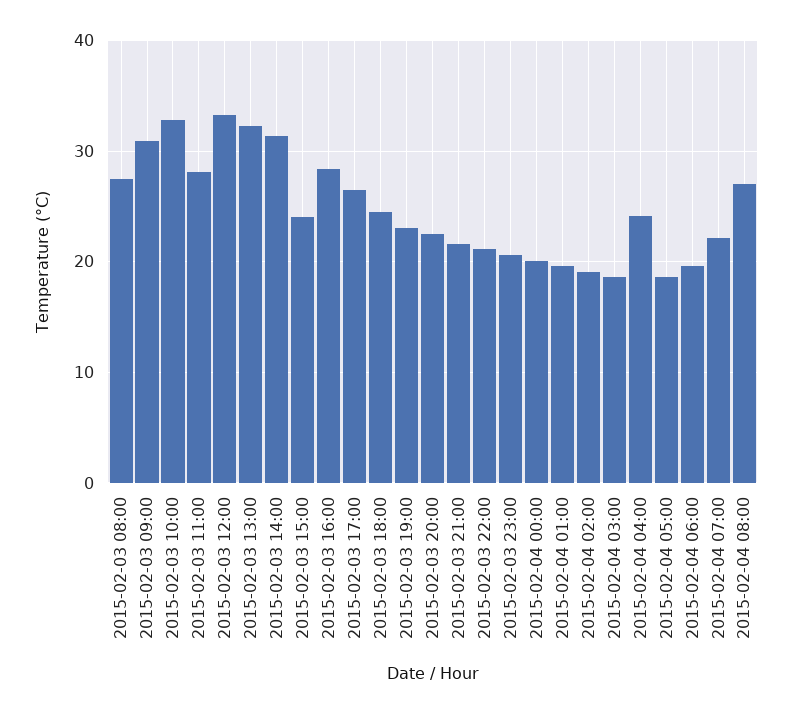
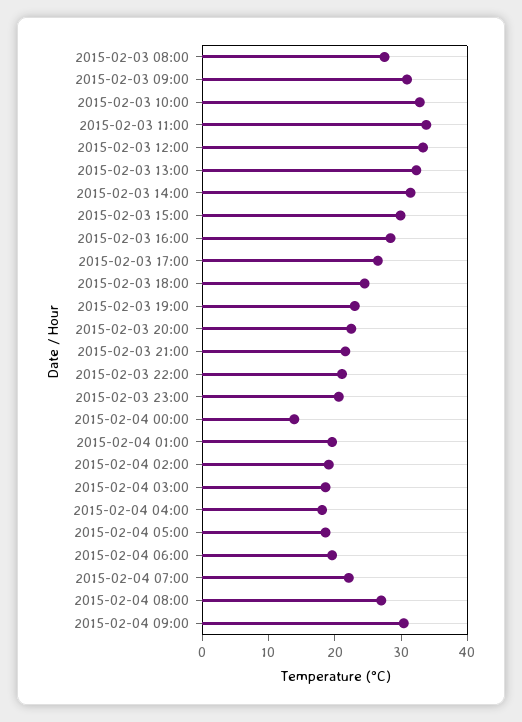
2015-02-03 11:00: 28 -> 34
2015-02-03 15:00: 24 -> 30
2015-02-04 00:00: 20 -> 14
2015-02-04 04:00: 24 -> 18
2015-02-04 09:00: none -> 30

